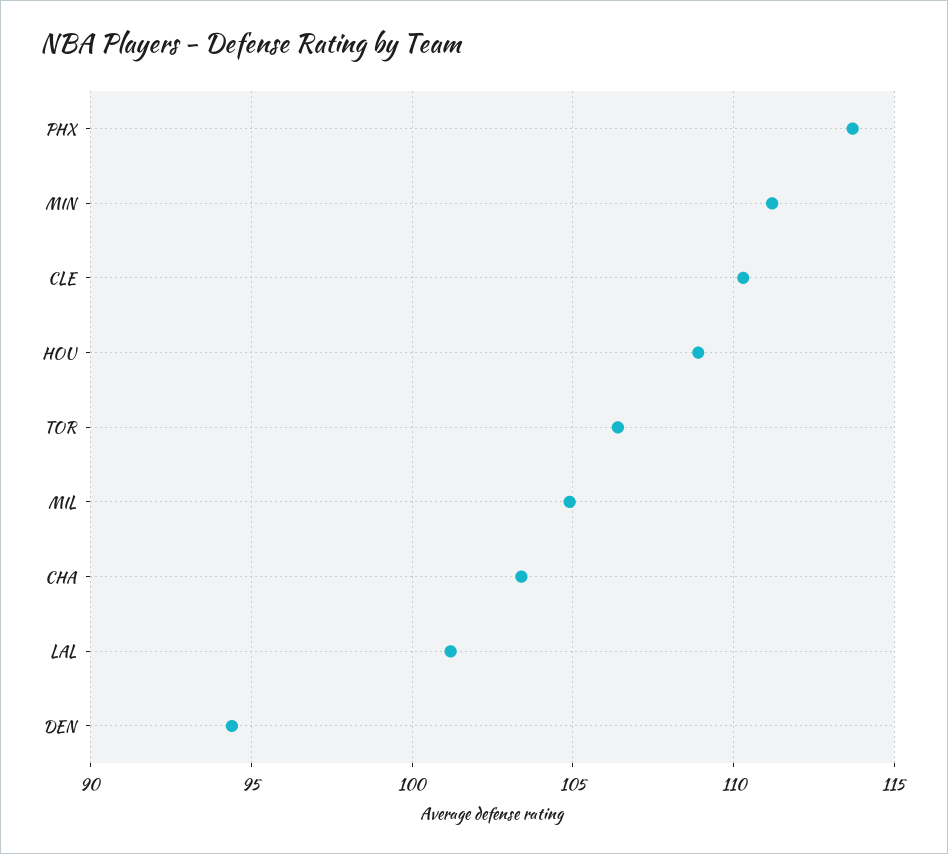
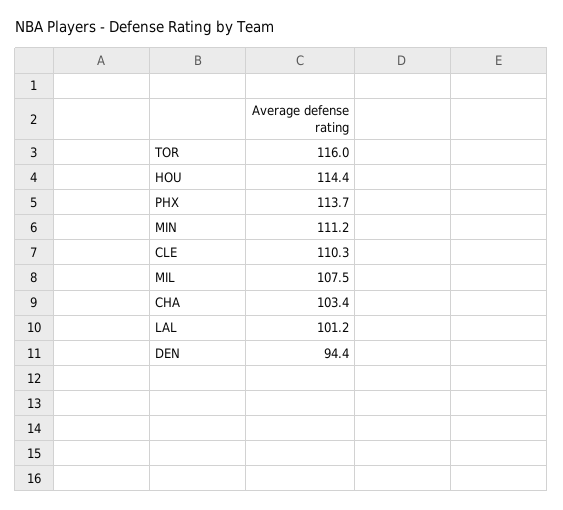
HOU: 109 -> 114.4
TOR: 106.5 -> 116
MIL: 105 -> 107.5

